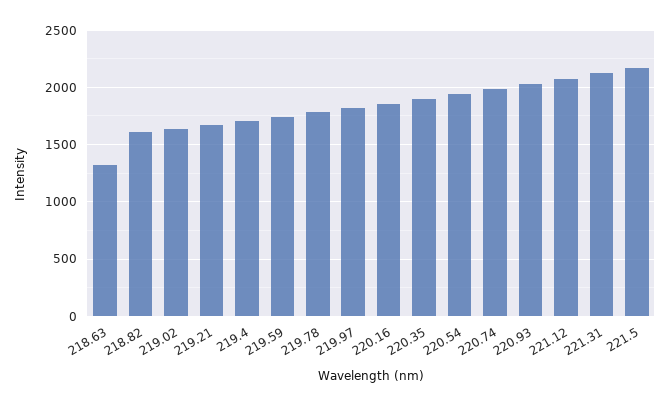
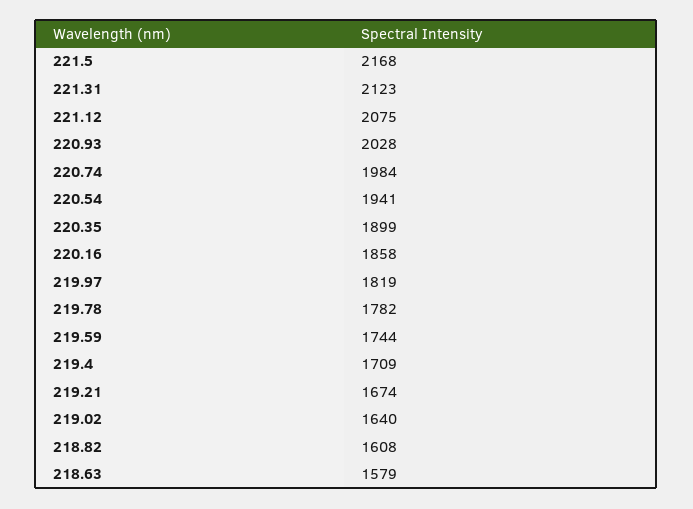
218.63: 1300 -> 1579

